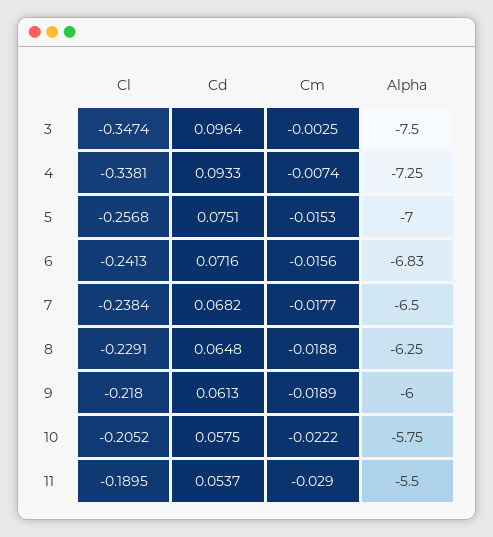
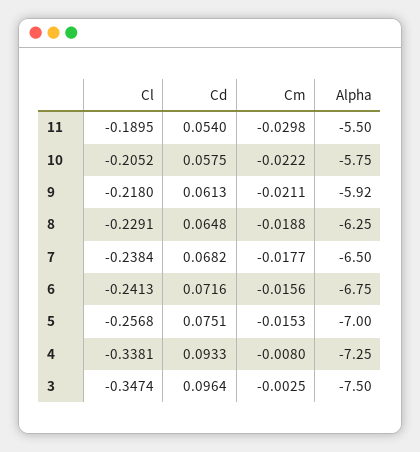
Cm, 4: -0.0074 -> -0.008
Alpha, 6: -6.83 -> -6.75
Cm, 9: -0.0189 -> -0.0211
Alpha, 9: -6 -> -5.92
Cd, 11: 0.0537 -> 0.054
Cm, 11: -0.029 -> -0.0298

